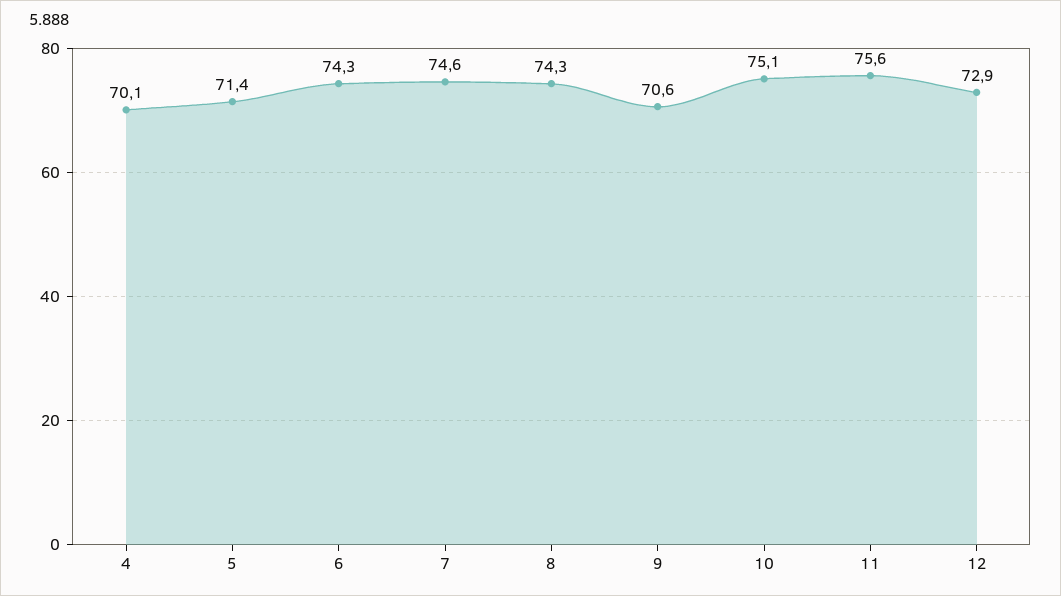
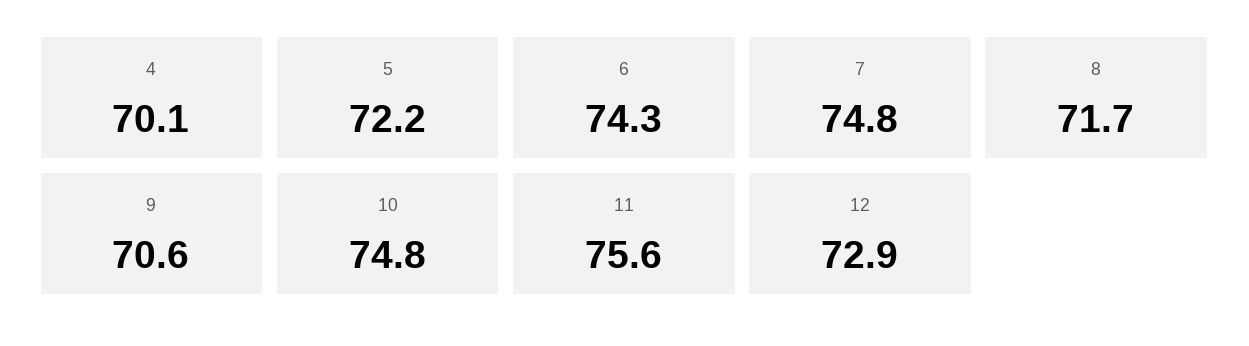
5: 71.4 -> 72.2
7: 74.6 -> 74.8
8: 74.3 -> 71.7
10: 75.1 -> 74.8

